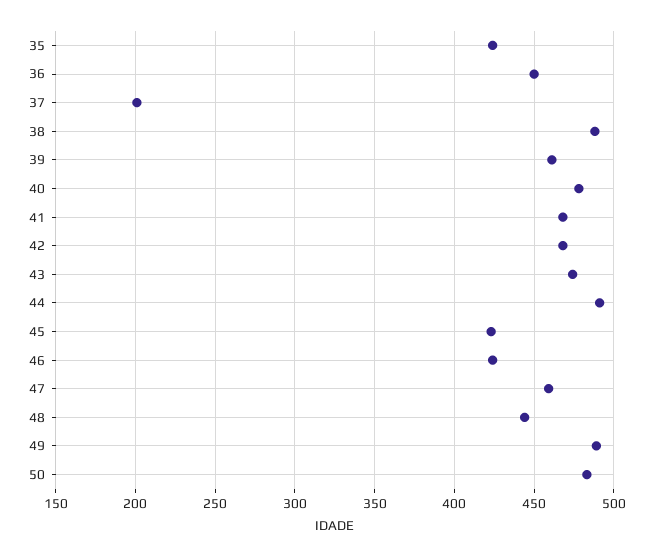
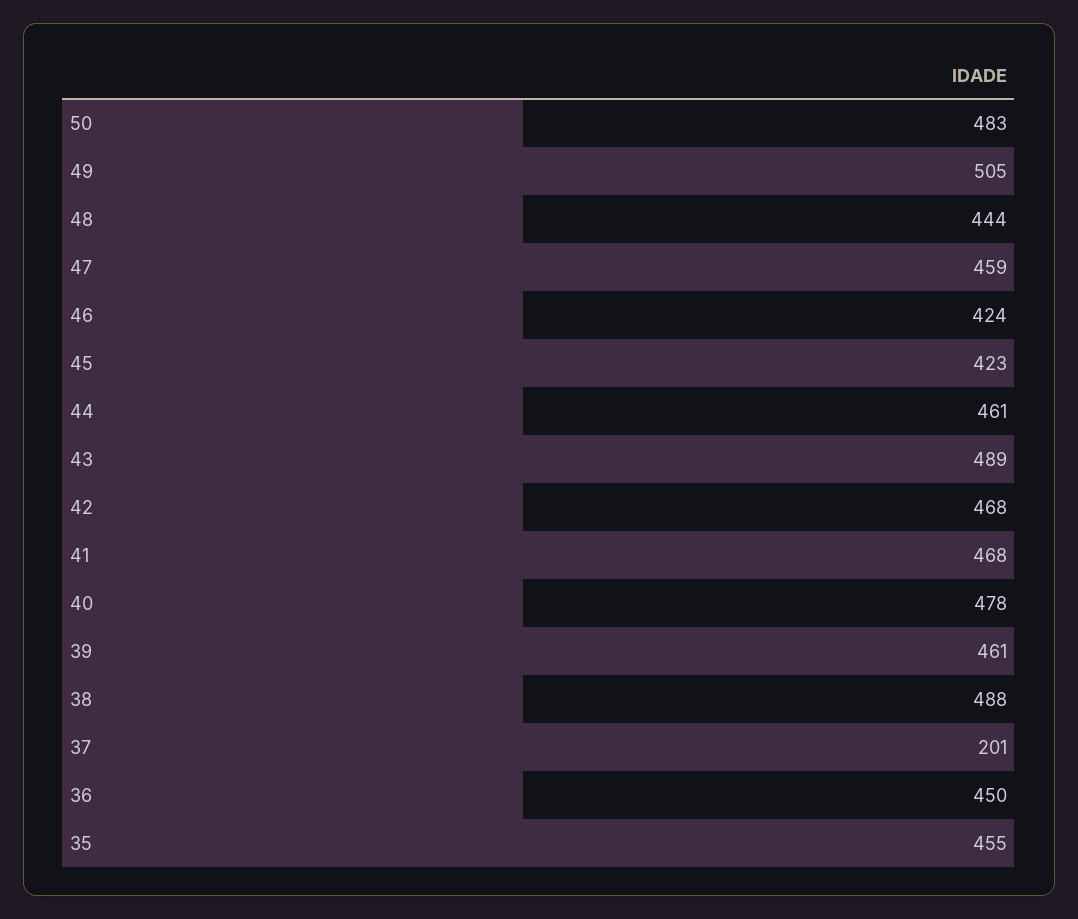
35: 425 -> 455
43: 475 -> 489
44: 490 -> 461
49: 490 -> 505

